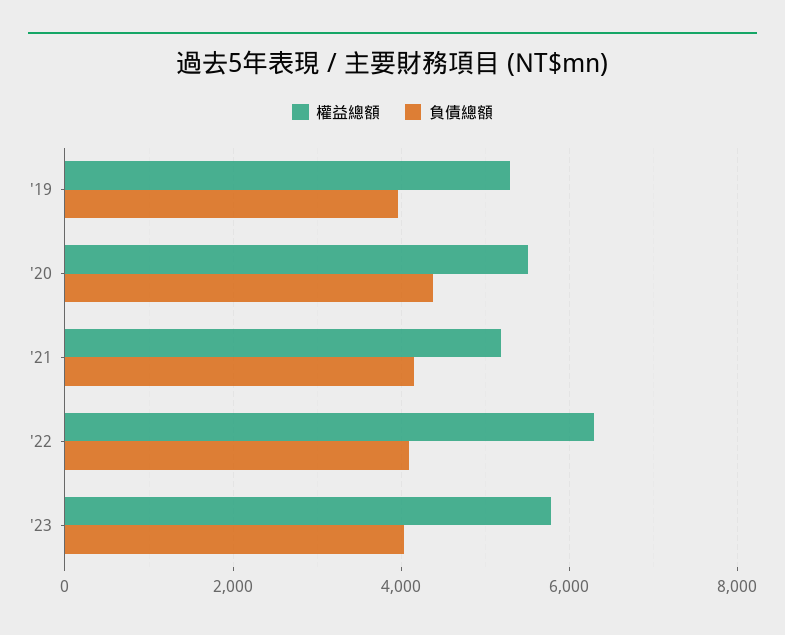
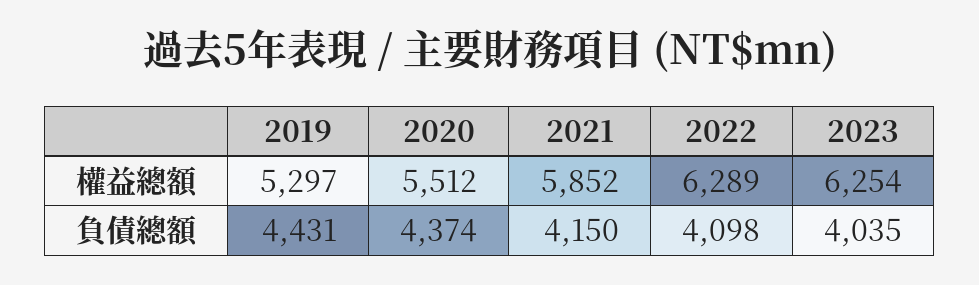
負債總額, '19: 4000 -> 4431
權益總額, '21: 5200 -> 5852
權益總額, '23: 5800 -> 6254

